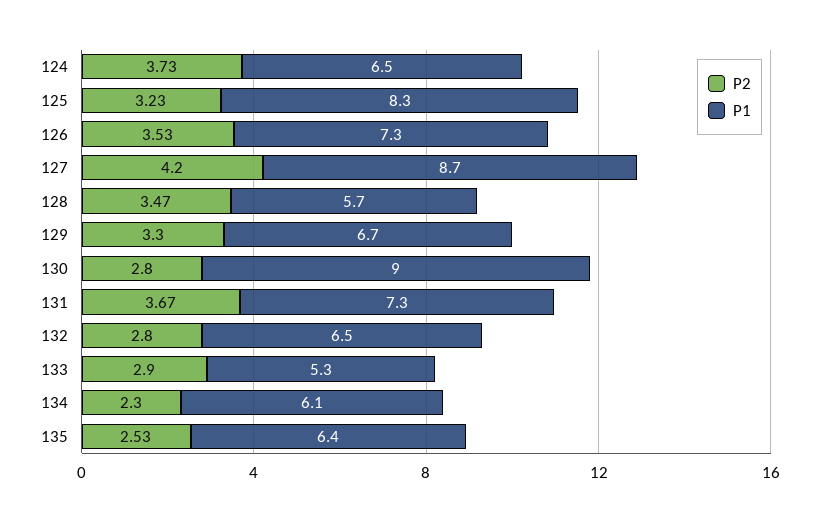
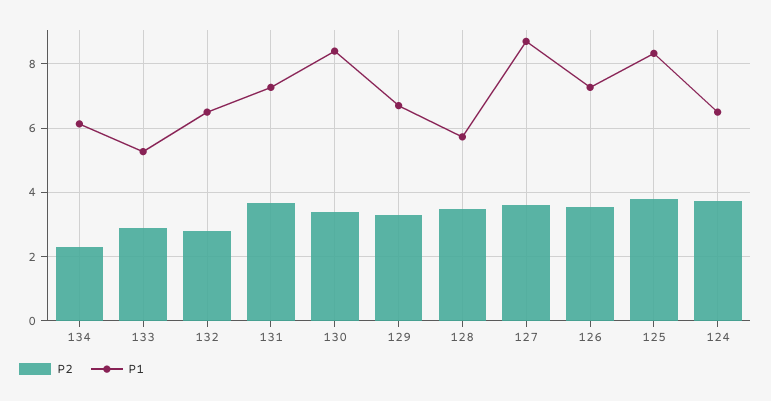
P2, 125: 3.23 -> 3.8
P2, 127: 4.2 -> 3.6
P2, 130: 2.8 -> 3.4
P1, 130: 9 -> 8.4
P2, 135: 2.53 -> none
P1, 135: 6.4 -> none

